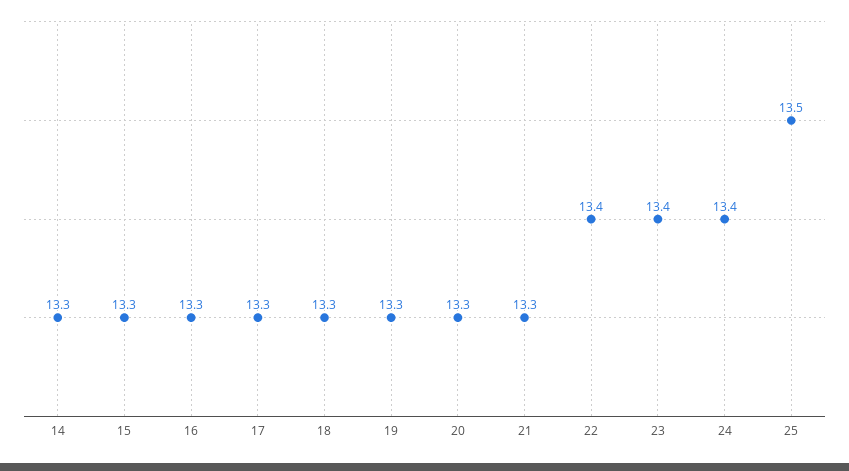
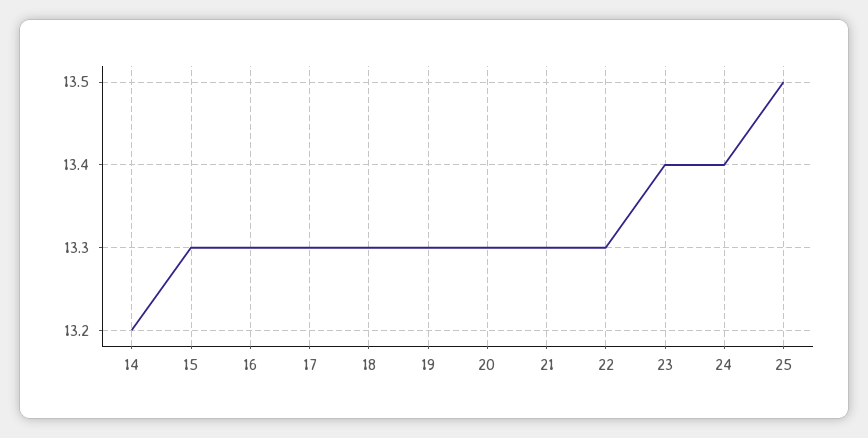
14: 13.3 -> 13.2
22: 13.4 -> 13.3

